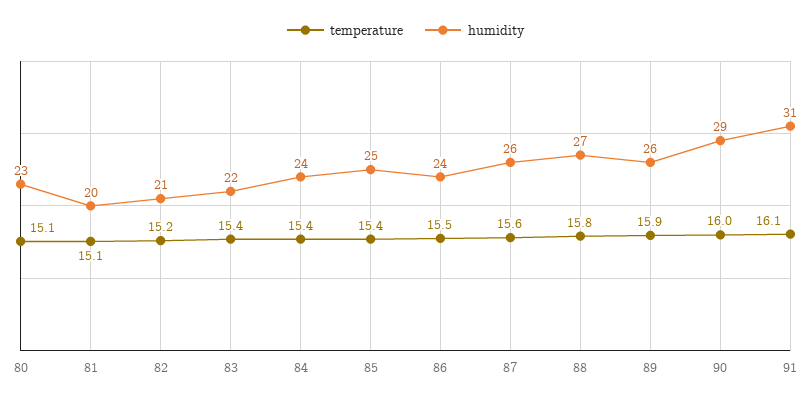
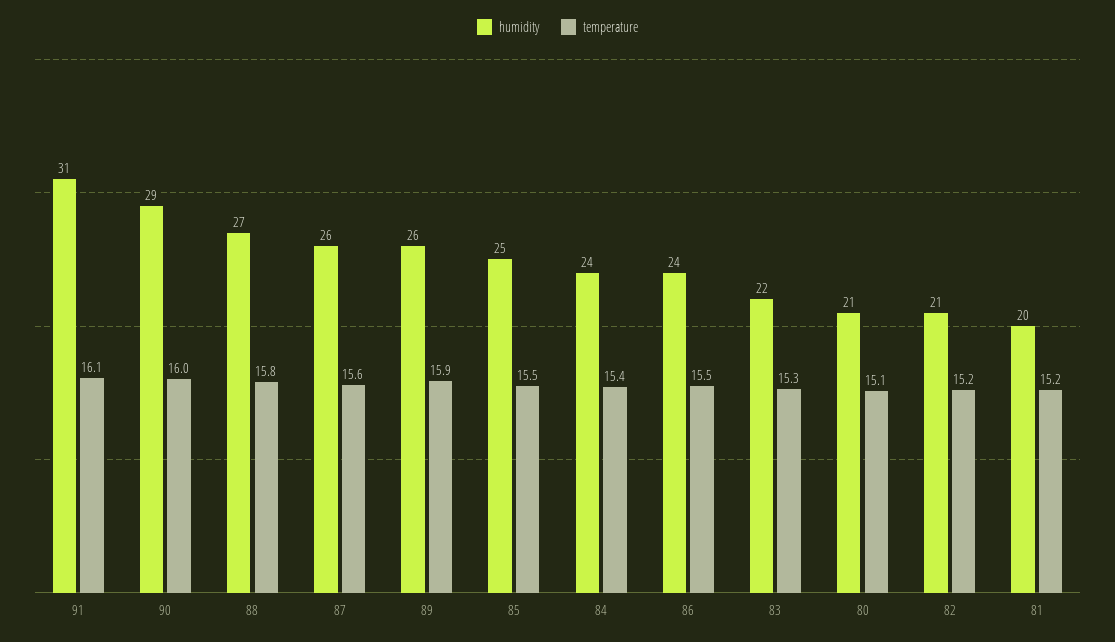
humidity, 80: 23 -> 21
temperature, 81: 15.1 -> 15.2
temperature, 83: 15.4 -> 15.3
temperature, 85: 15.4 -> 15.5

